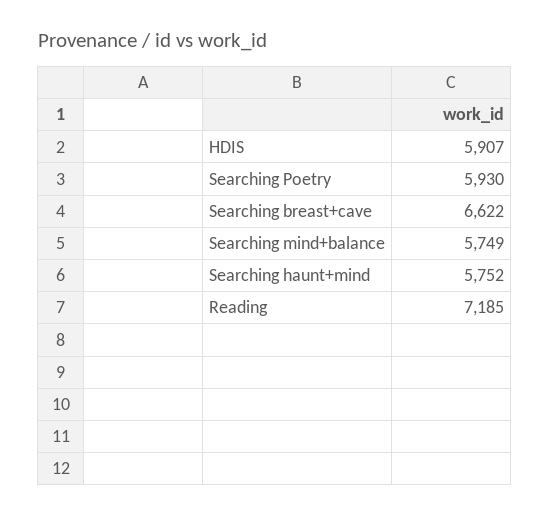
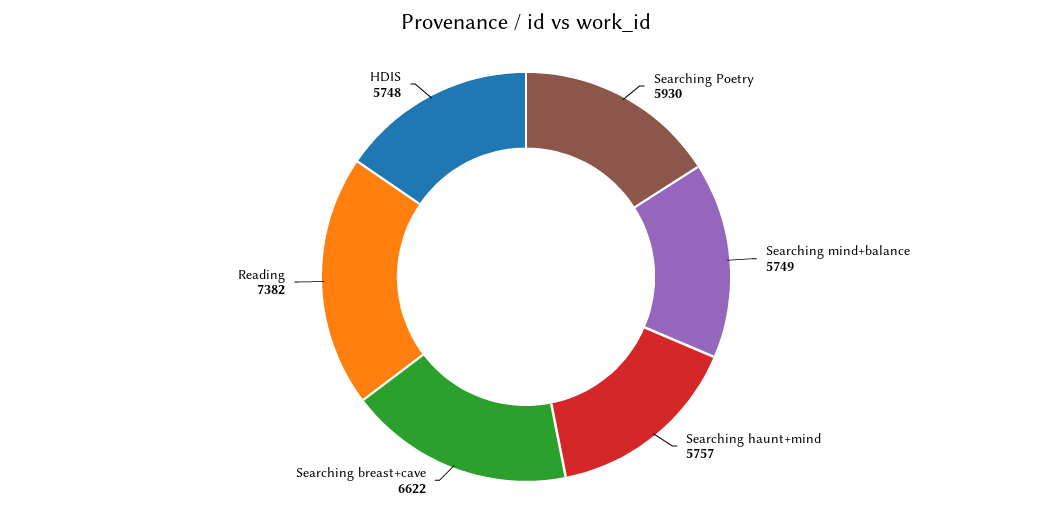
HDIS: 5907 -> 5748
Searching haunt+mind: 5752 -> 5757
Reading: 7185 -> 7382

